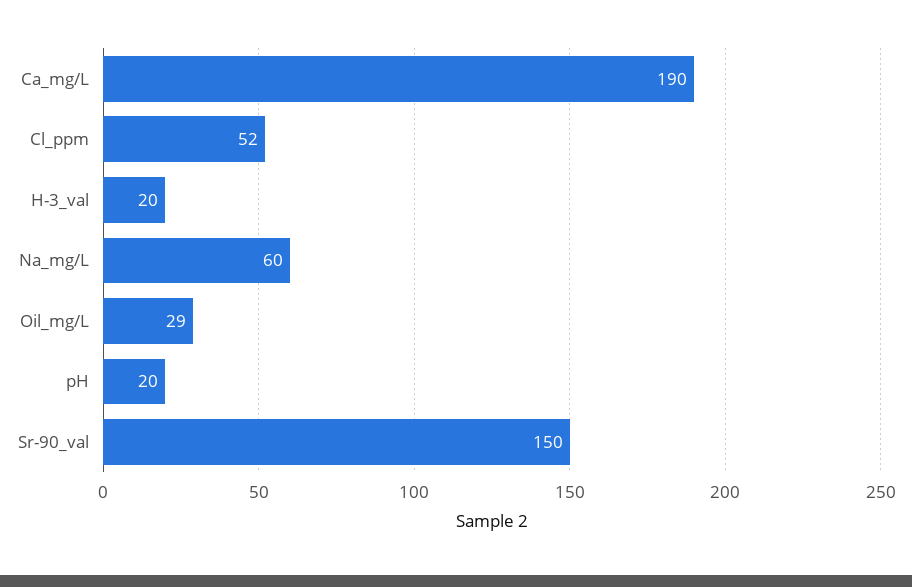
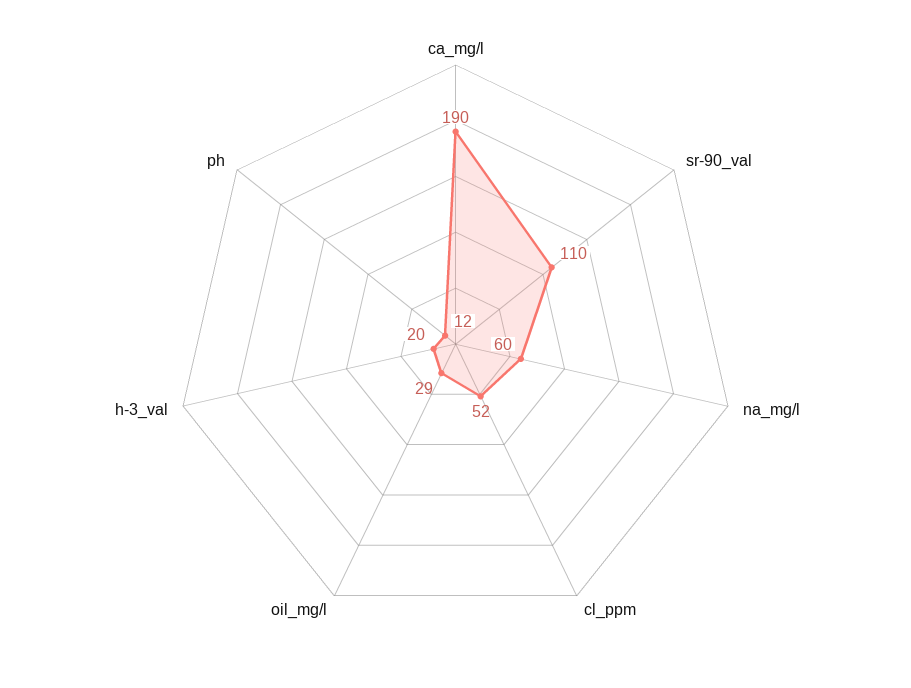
pH: 20 -> 12
Sr-90_val: 150 -> 110

